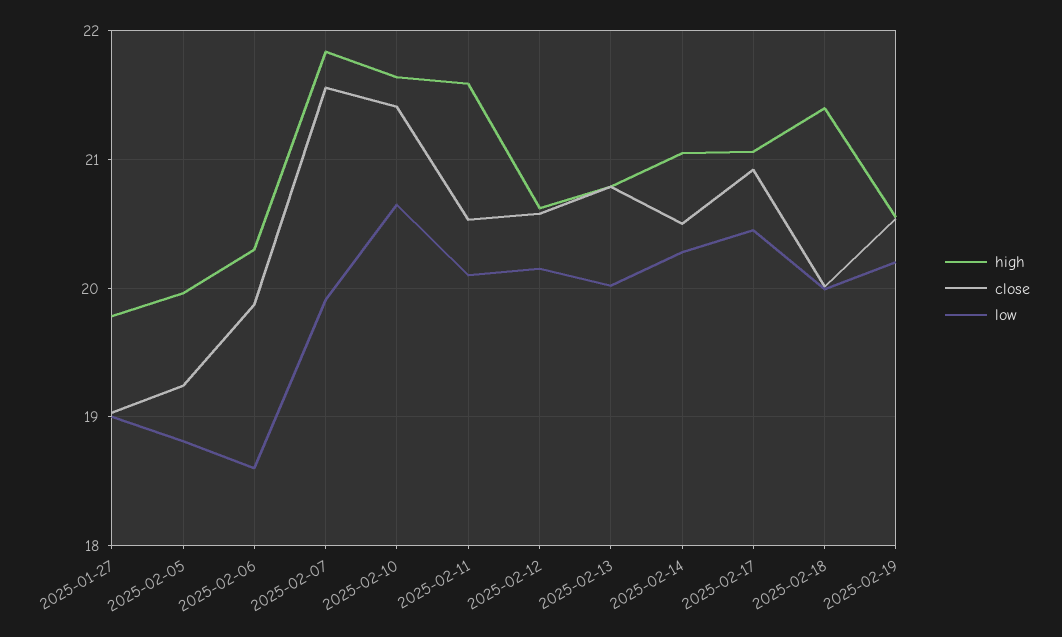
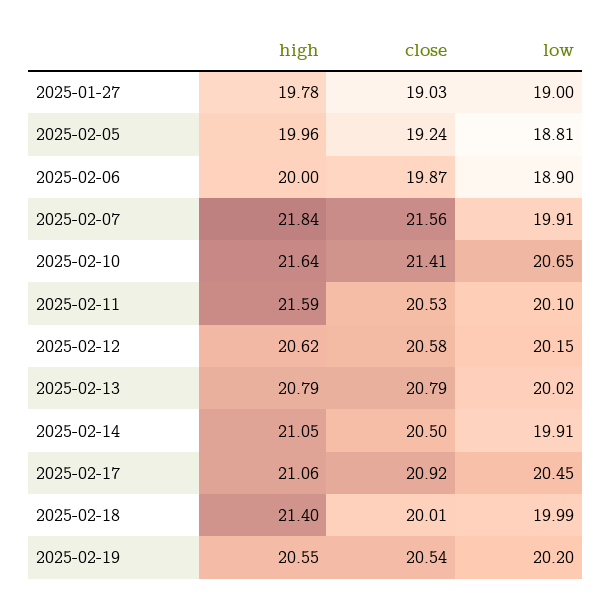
high, 2025-02-06: 20.3 -> 20
low, 2025-02-06: 18.6 -> 18.9
low, 2025-02-14: 20.3 -> 19.91

